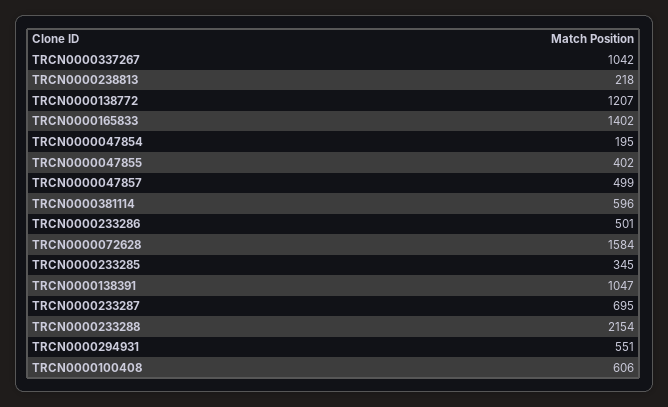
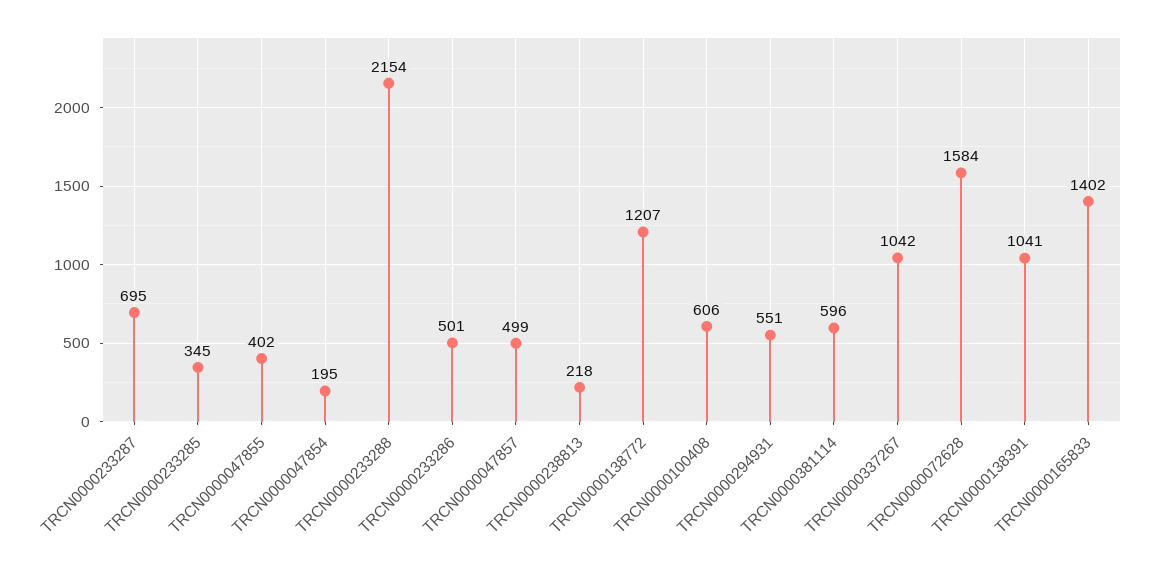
TRCN0000138391: 1047 -> 1041

